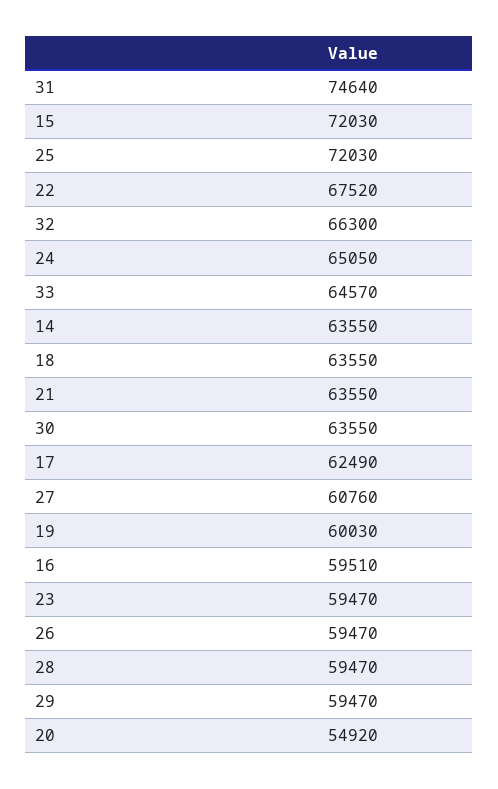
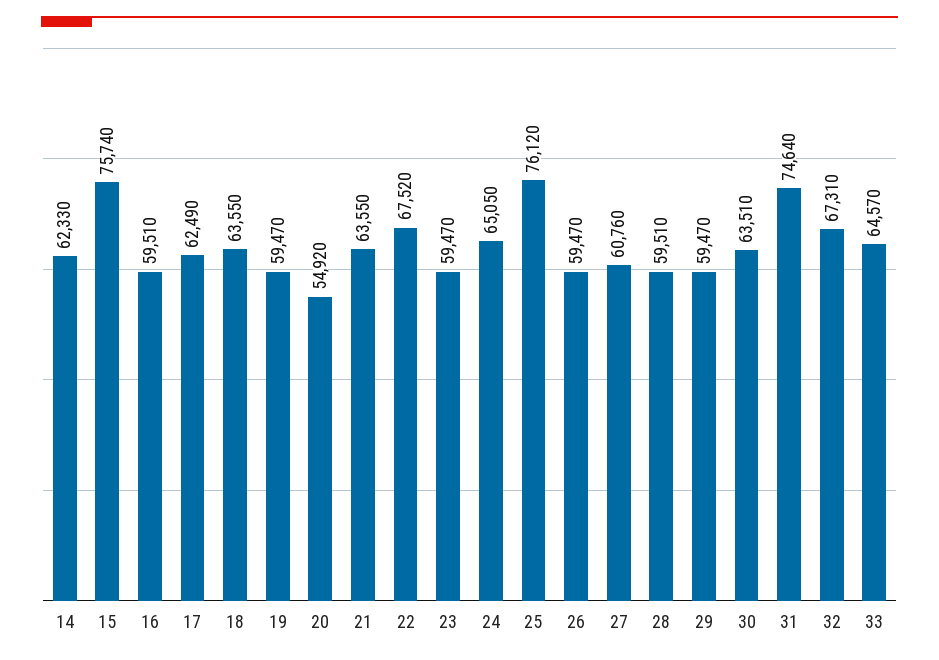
15: 72030 -> 75740
25: 72030 -> 76120
32: 66300 -> 67310
14: 63550 -> 62330
30: 63550 -> 63510
19: 60030 -> 59470
28: 59470 -> 59510

